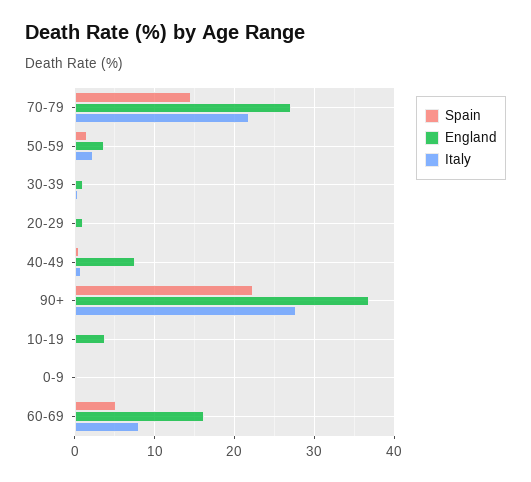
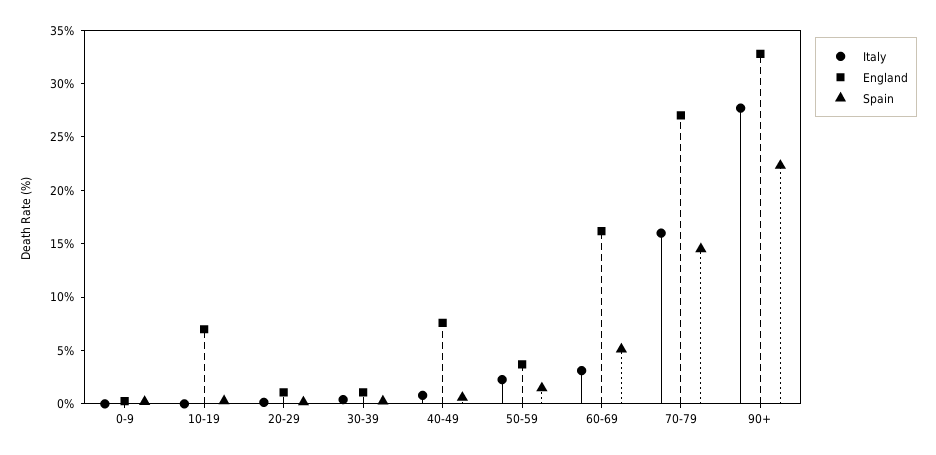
Italy, 70-79: 22 -> 16
England, 90+: 37 -> 33
England, 10-19: 4 -> 7
Italy, 60-69: 8 -> 3

